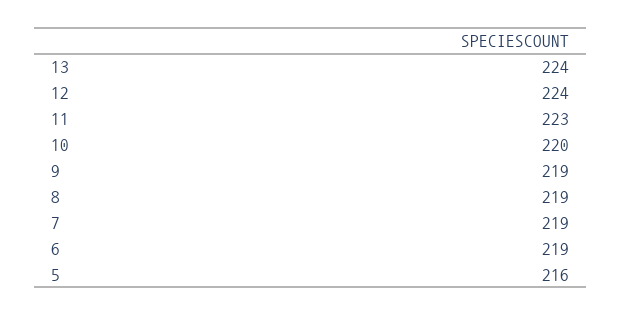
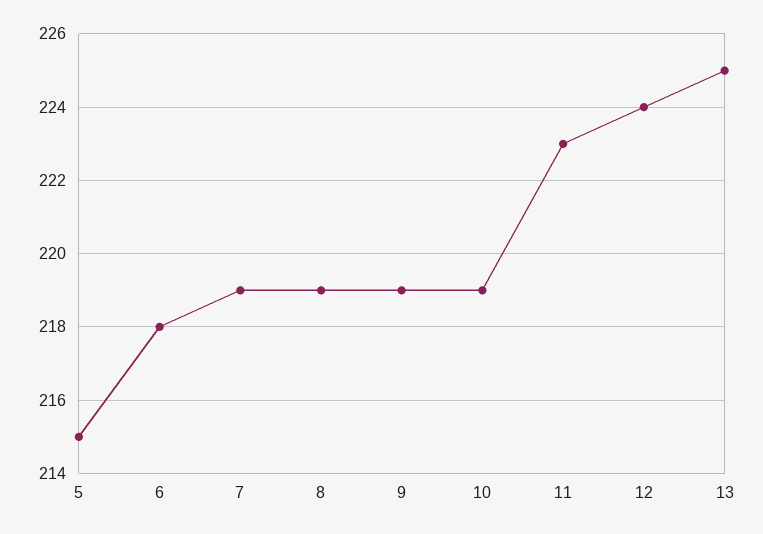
13: 224 -> 225
10: 220 -> 219
6: 219 -> 218
5: 216 -> 215

